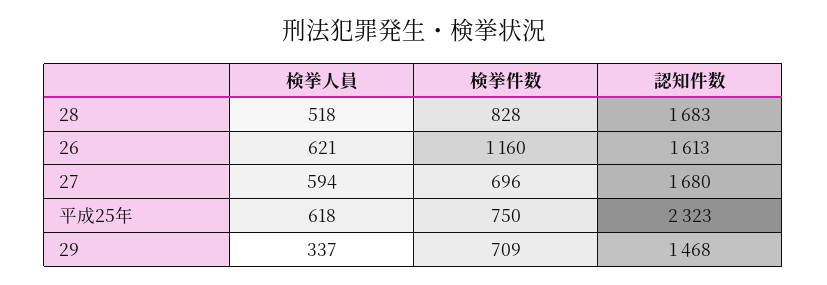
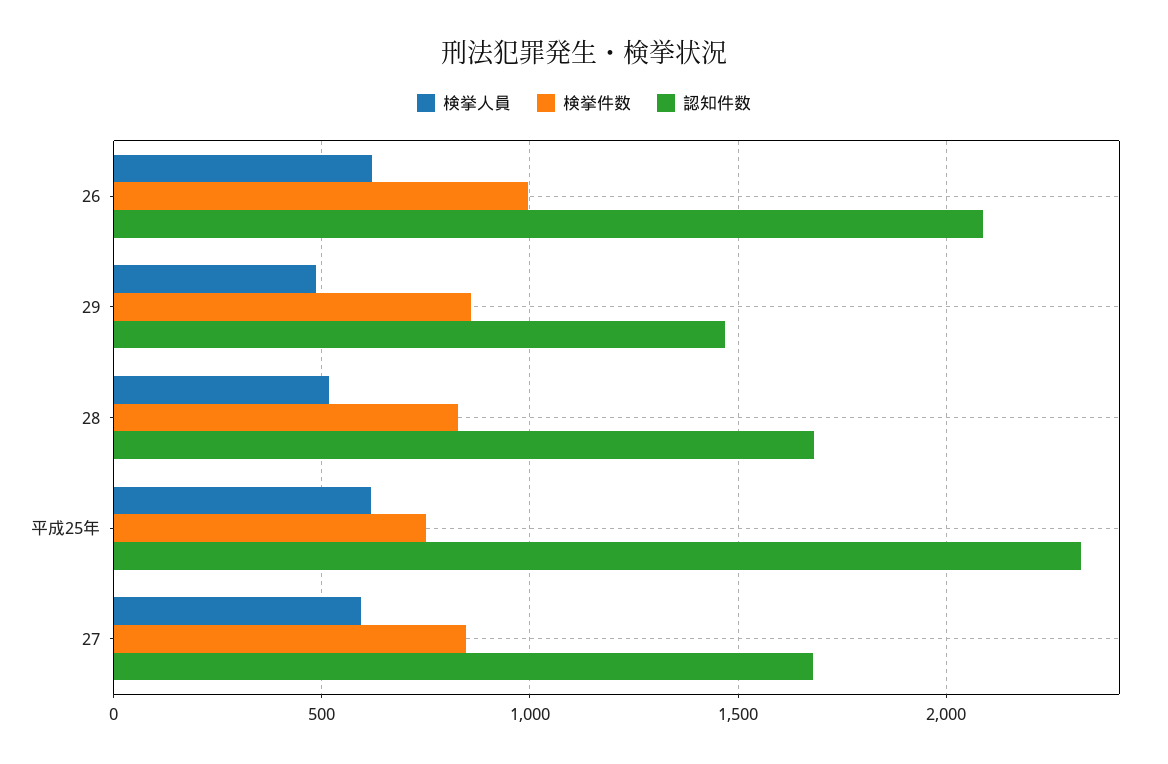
検挙件数, 26: 1160 -> 1000
認知件数, 26: 1613 -> 2100
検挙件数, 27: 696 -> 850
検挙人員, 29: 337 -> 500
検挙件数, 29: 709 -> 850

